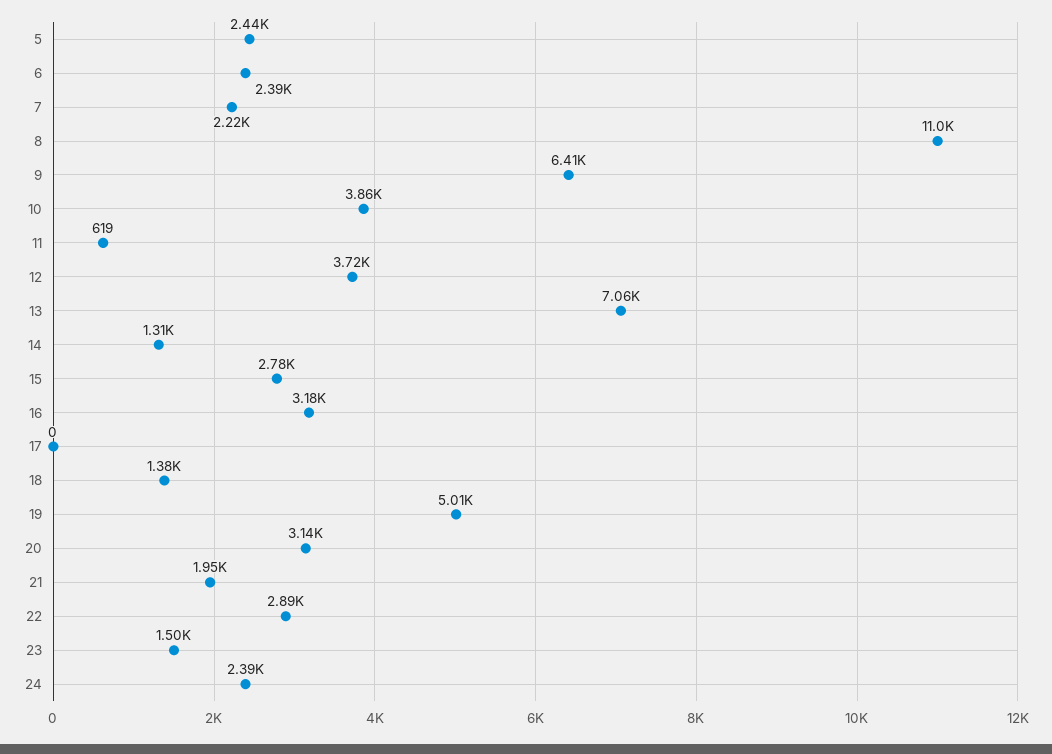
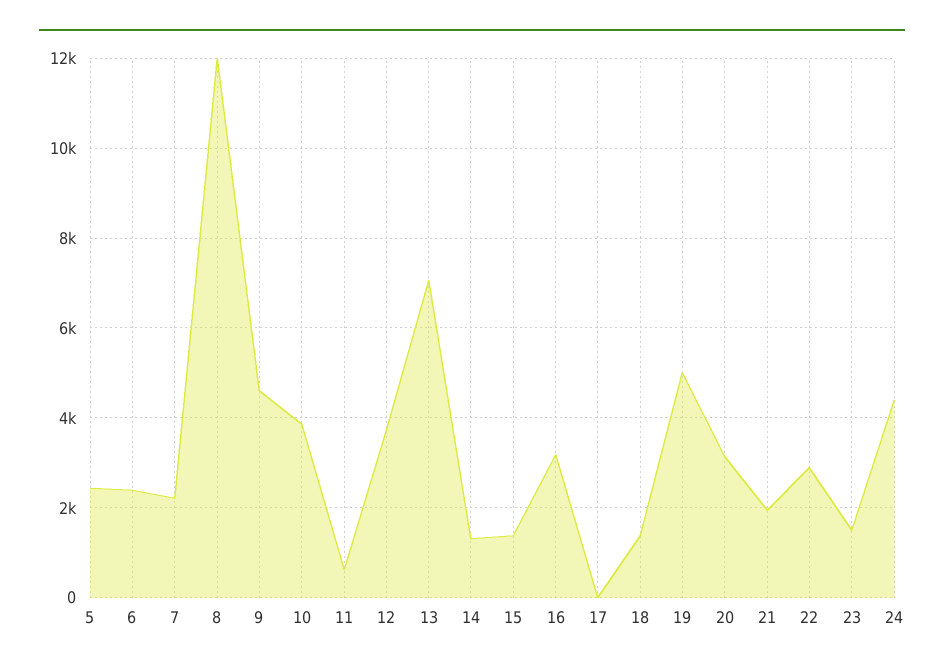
8: 11000 -> 12000
9: 6410 -> 4600
15: 2780 -> 1400
24: 2390 -> 4400

